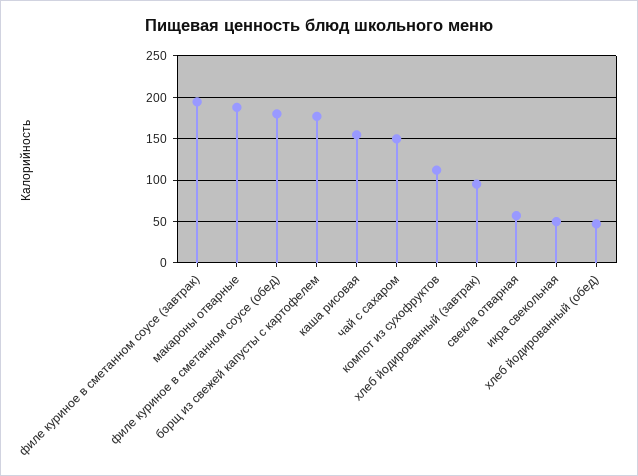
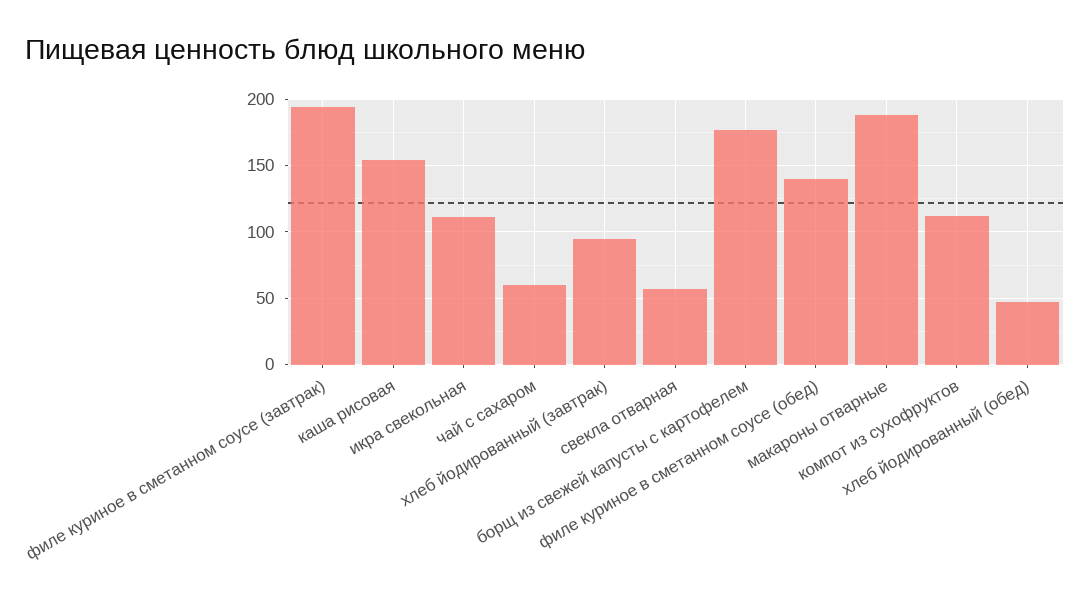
филе куриное в сметанном соусе (обед): 180 -> 140
чай с сахаром: 150 -> 60
икра свекольная: 50 -> 110

